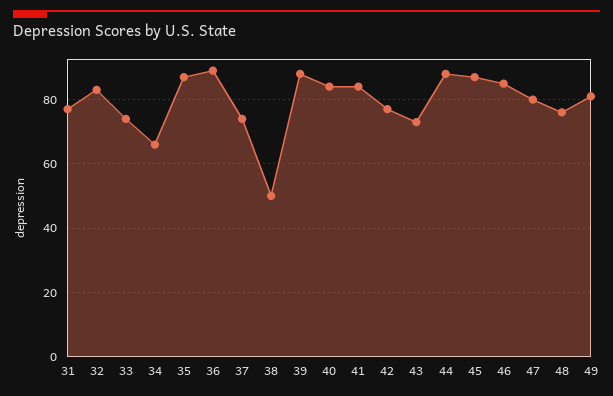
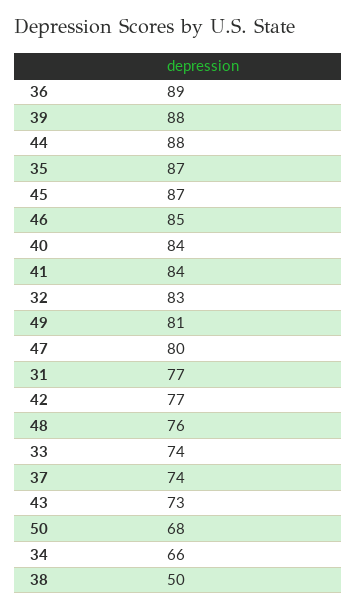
50: none -> 68

